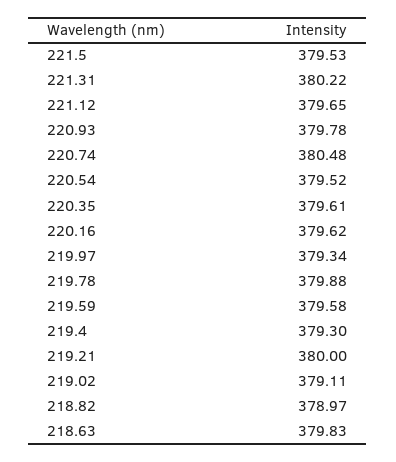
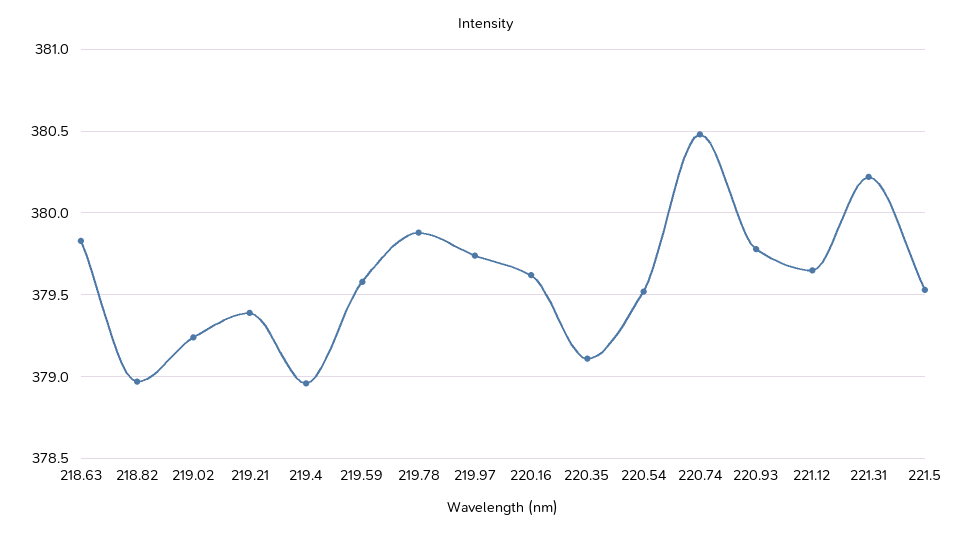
220.35: 379.61 -> 379.1
219.97: 379.34 -> 379.75
219.4: 379.3 -> 378.95
219.21: 380 -> 379.4
219.02: 379.11 -> 379.25

